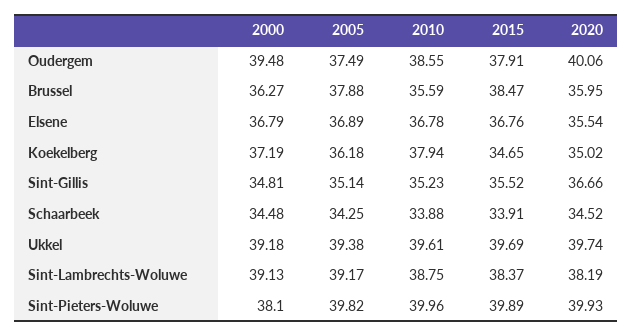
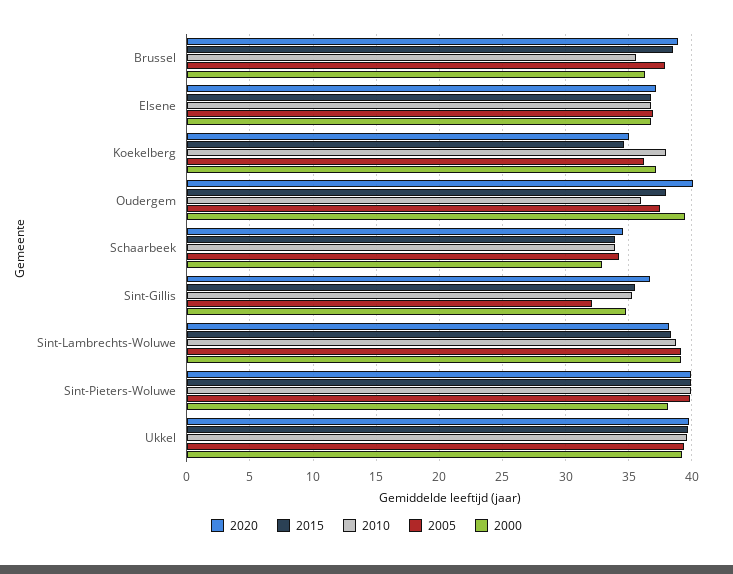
2010, Oudergem: 38.55 -> 36
2020, Brussel: 35.95 -> 39
2020, Elsene: 35.54 -> 37
2005, Sint-Gillis: 35.14 -> 32
2000, Schaarbeek: 34.48 -> 33

